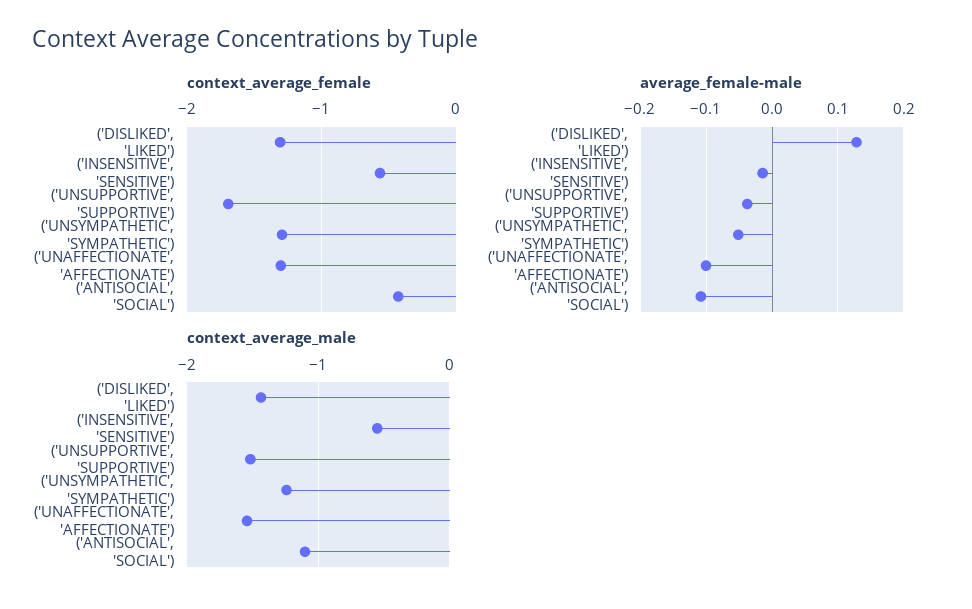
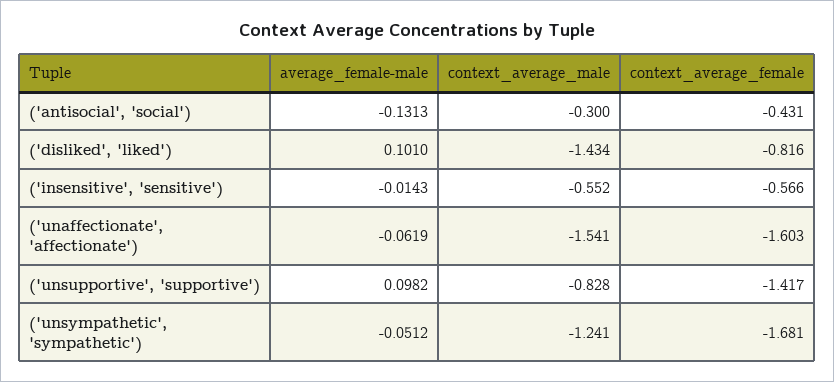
context_average_female, ('DISLIKED', 'LIKED'): -1.3 -> -0.816
context_average_female, ('UNSUPPORTIVE', 'SUPPORTIVE'): -1.7 -> -1.417
context_average_female, ('UNSYMPATHETIC', 'SYMPATHETIC'): -1.3 -> -1.681
context_average_female, ('UNAFFECTIONATE', 'AFFECTIONATE'): -1.3 -> -1.603
average_female-male, ('DISLIKED', 'LIKED'): 0.13 -> 0.101
average_female-male, ('UNSUPPORTIVE', 'SUPPORTIVE'): -0.04 -> 0.0982
average_female-male, ('UNAFFECTIONATE', 'AFFECTIONATE'): -0.1 -> -0.0619
average_female-male, ('ANTISOCIAL', 'SOCIAL'): -0.11 -> -0.1313
context_average_male, ('UNSUPPORTIVE', 'SUPPORTIVE'): -1.5 -> -0.828
context_average_male, ('ANTISOCIAL', 'SOCIAL'): -1.1 -> -0.3

